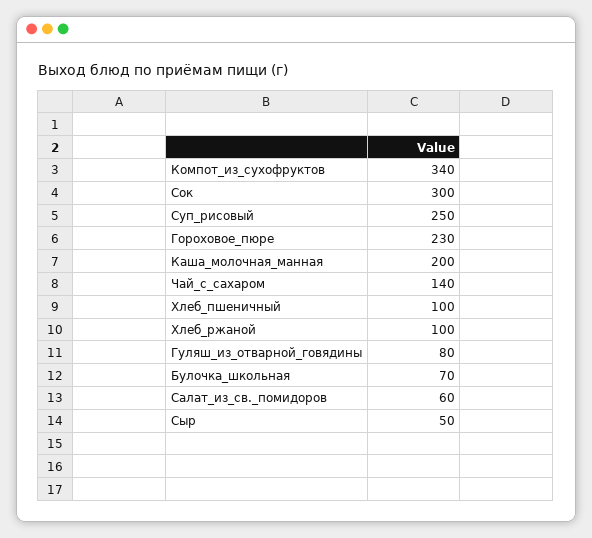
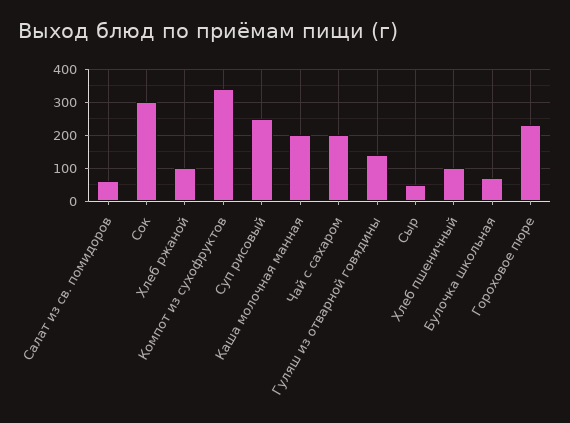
Чай_с_сахаром: 140 -> 200
Гуляш_из_отварной_говядины: 80 -> 140

